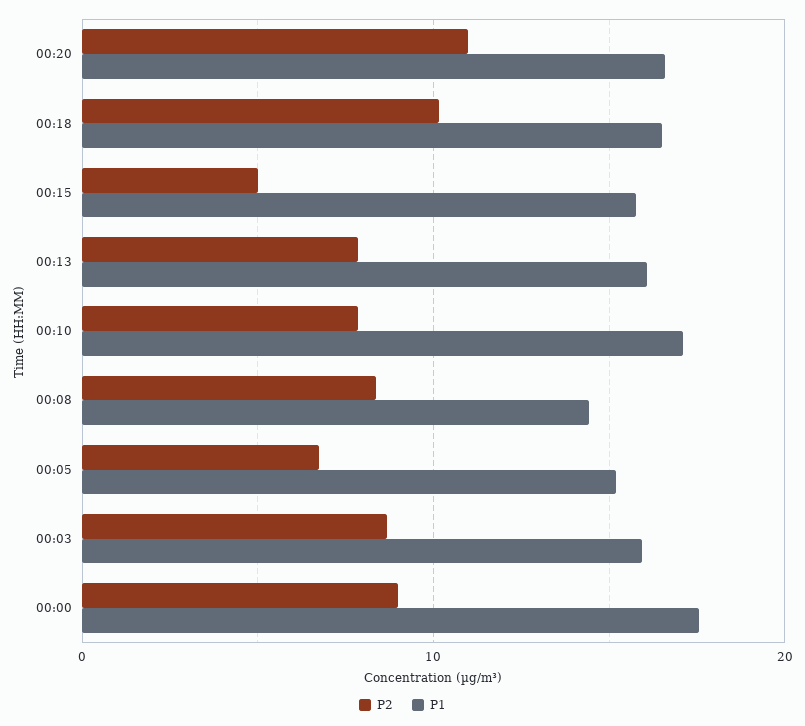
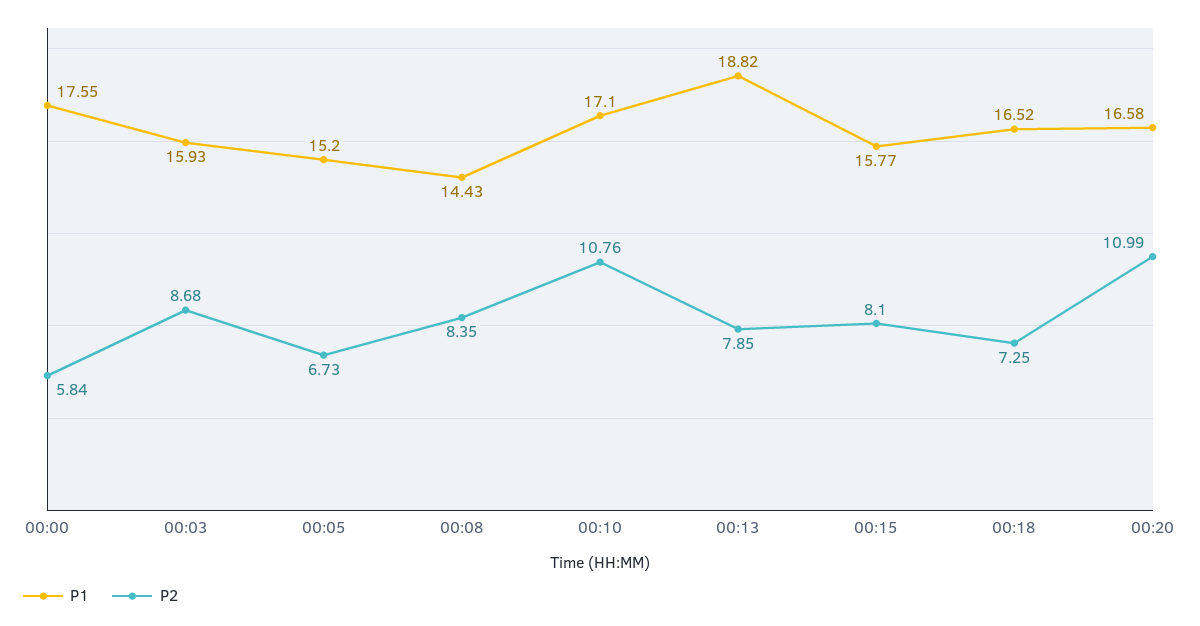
P2, 00:18: 10 -> 7.25
P2, 00:15: 5 -> 8.1
P1, 00:13: 16 -> 18.82
P2, 00:10: 8 -> 10.76
P2, 00:00: 9 -> 5.84

